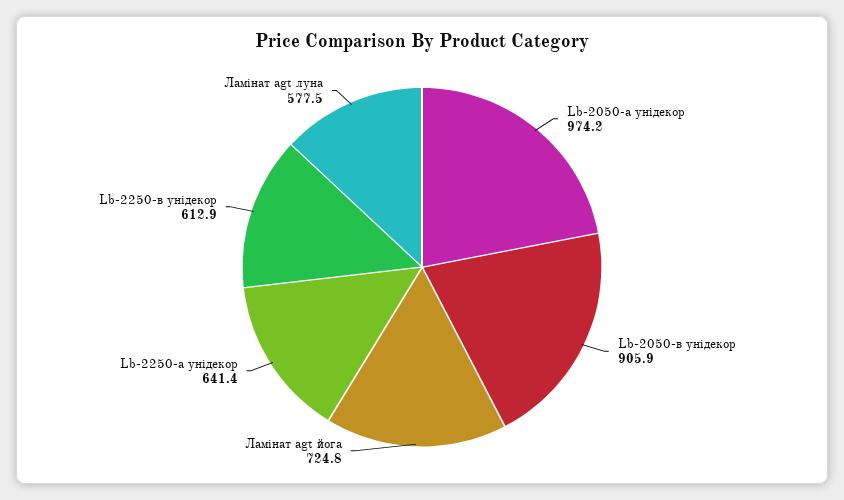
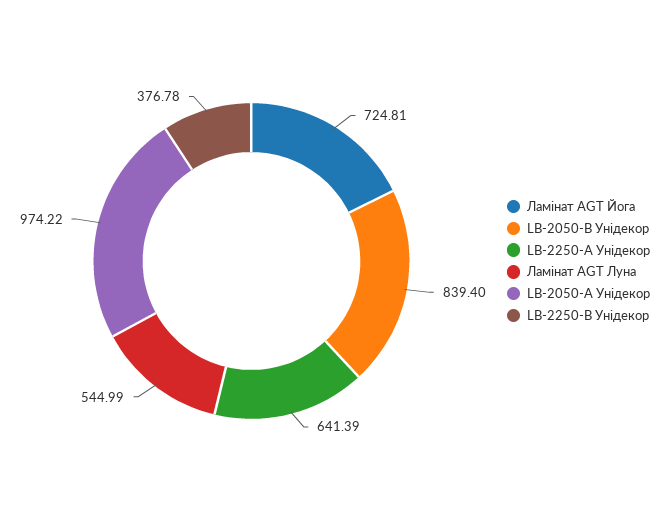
Lb-2050-в унідекор: 905.9 -> 839.4
Lb-2250-в унідекор: 612.9 -> 376.78
Ламінат agt луна: 577.5 -> 544.99

